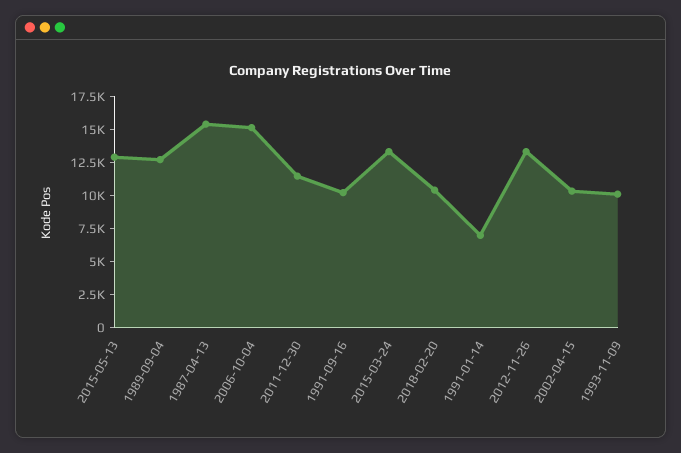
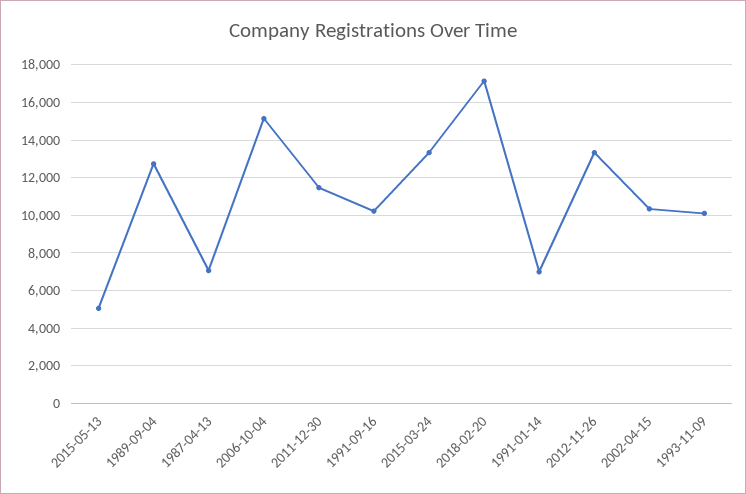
2015-05-13: 12500 -> 5000
1987-04-13: 15000 -> 7000
2018-02-20: 10000 -> 17000

